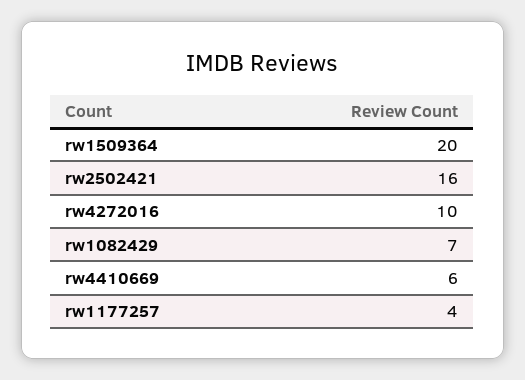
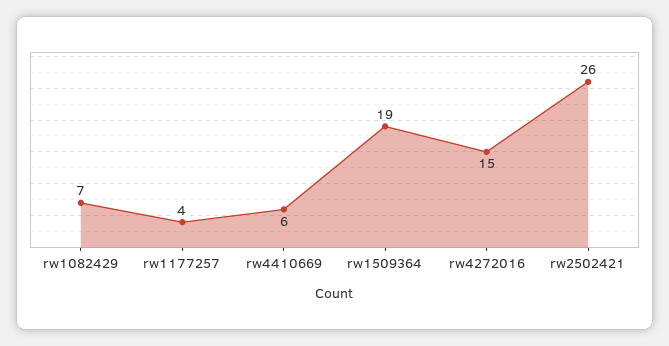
rw1509364: 20 -> 19
rw2502421: 16 -> 26
rw4272016: 10 -> 15

